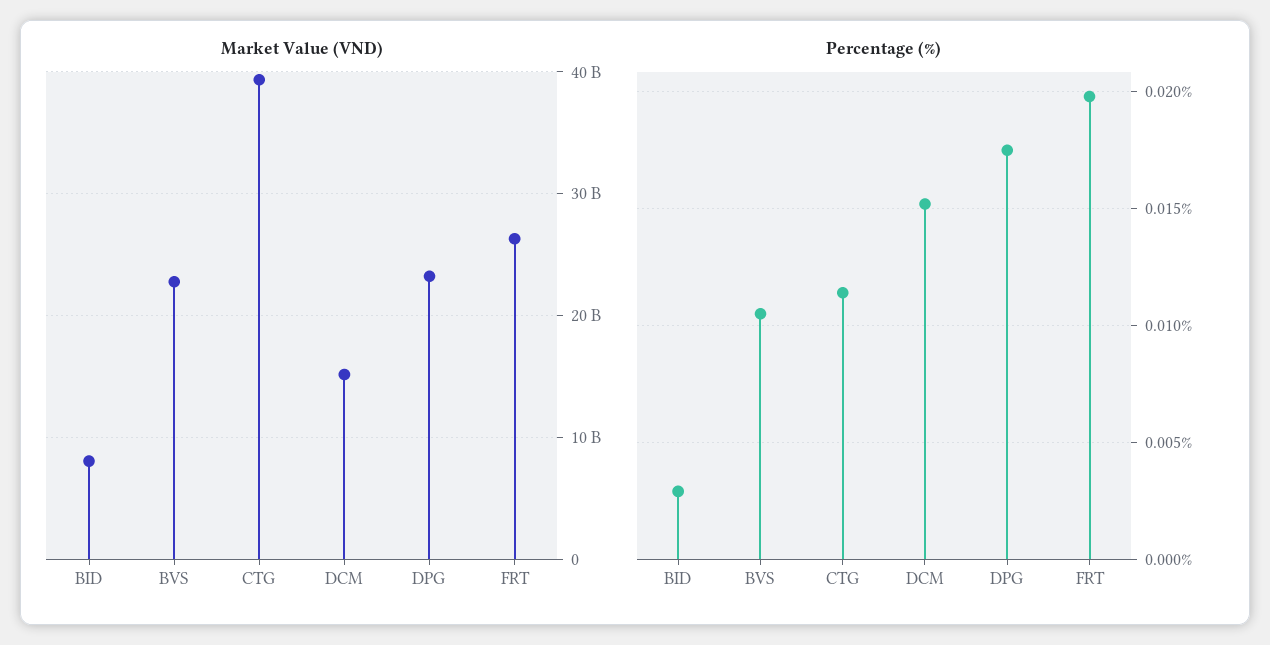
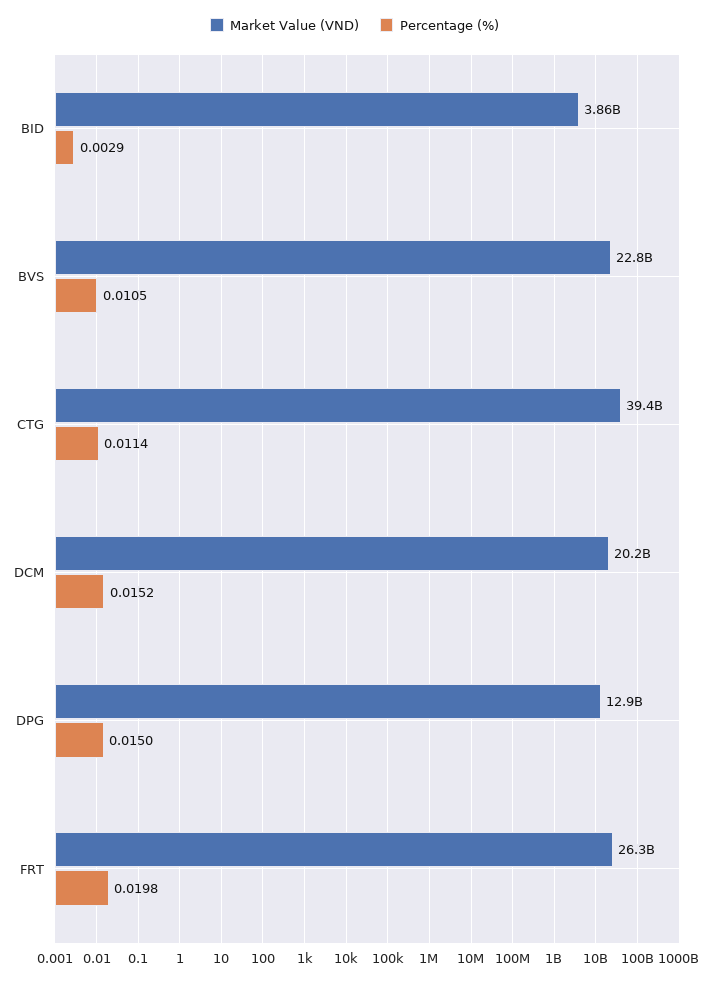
Market Value (VND), BID: 8000000000 -> 3860000000
Market Value (VND), DCM: 15000000000 -> 20200000000
Market Value (VND), DPG: 23000000000 -> 12900000000
Percentage (%), DPG: 0.0175 -> 0.015

